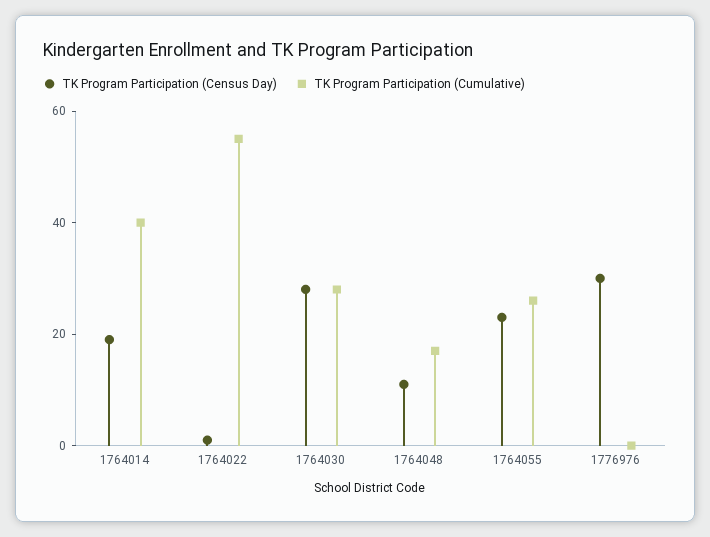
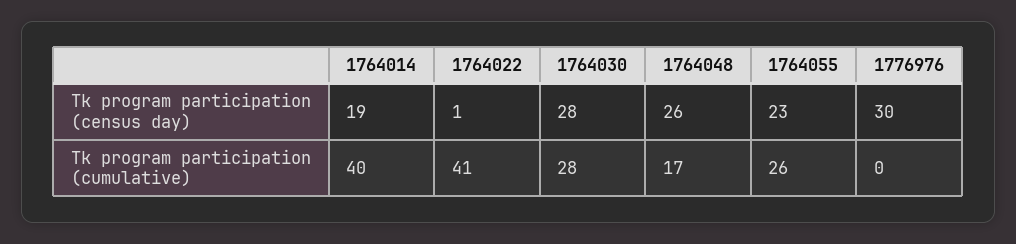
TK Program Participation (Cumulative), 1764022: 55 -> 41
TK Program Participation (Census Day), 1764048: 10 -> 26

